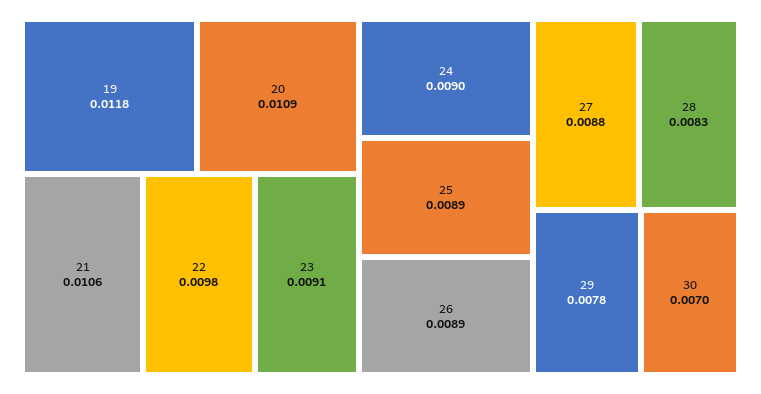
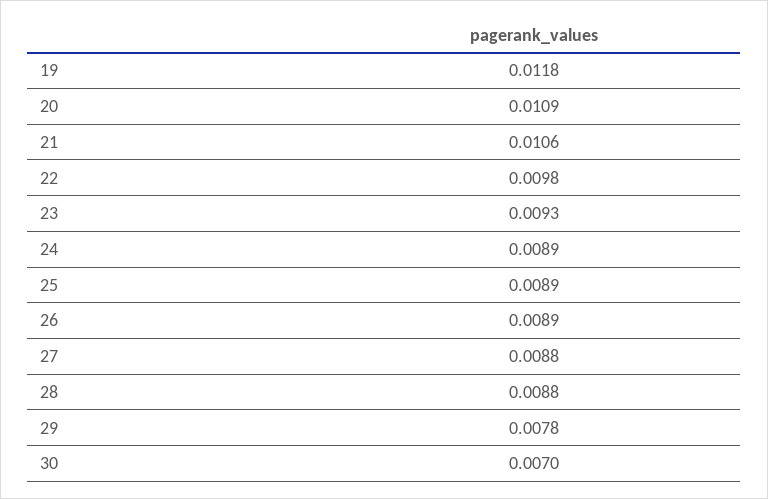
23: 0.0091 -> 0.0093
24: 0.009 -> 0.0089
28: 0.0083 -> 0.0088

